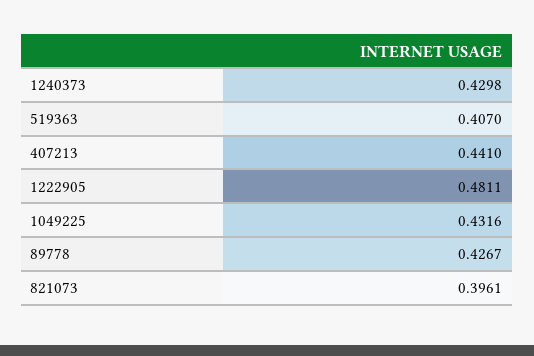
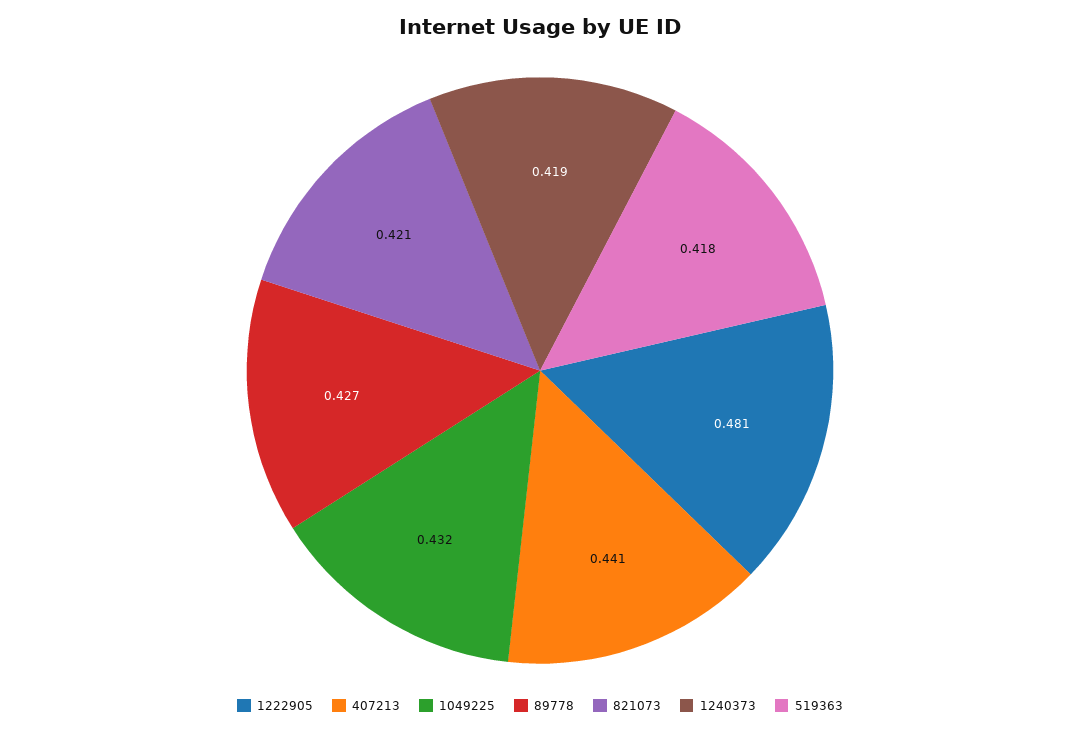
1240373: 0.4298 -> 0.419
519363: 0.407 -> 0.418
821073: 0.3961 -> 0.421

